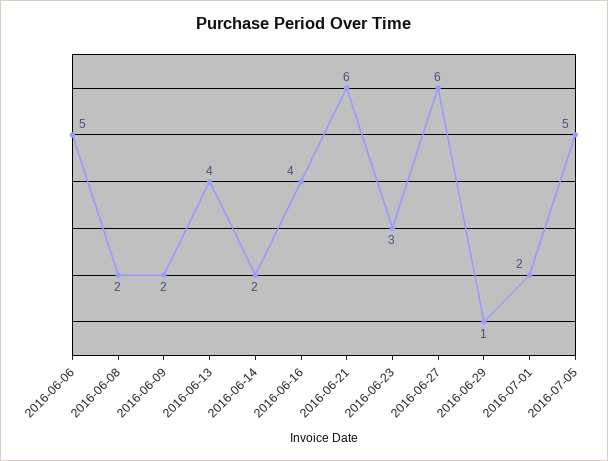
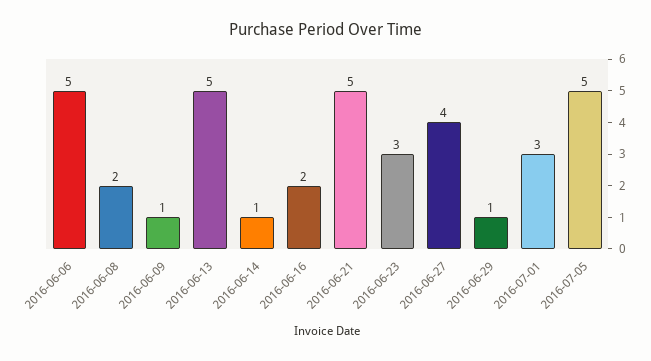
2016-06-09: 2 -> 1
2016-06-13: 4 -> 5
2016-06-14: 2 -> 1
2016-06-16: 4 -> 2
2016-06-21: 6 -> 5
2016-06-27: 6 -> 4
2016-07-01: 2 -> 3

